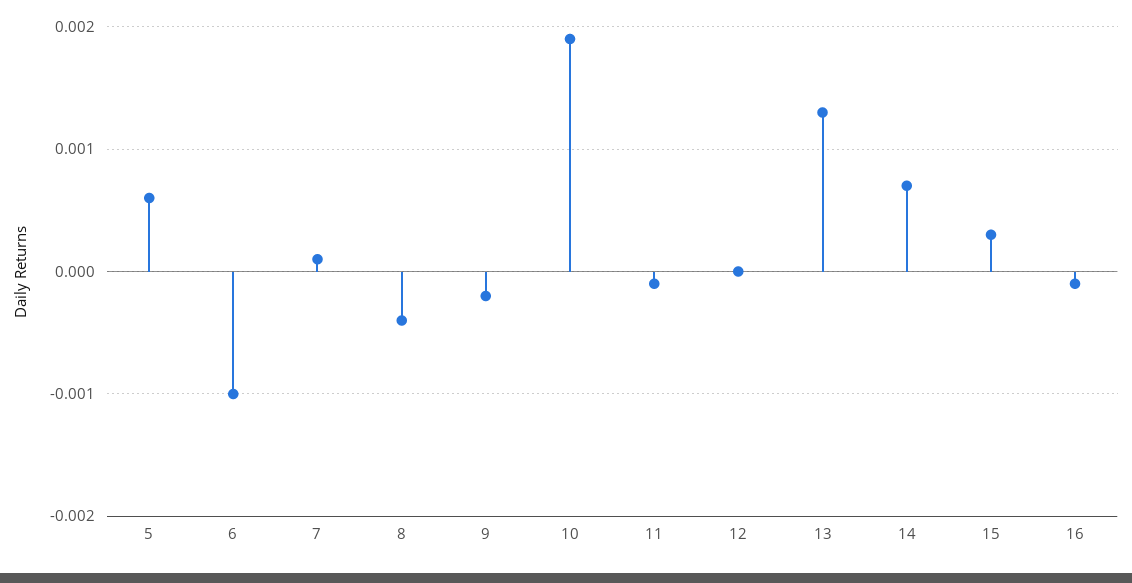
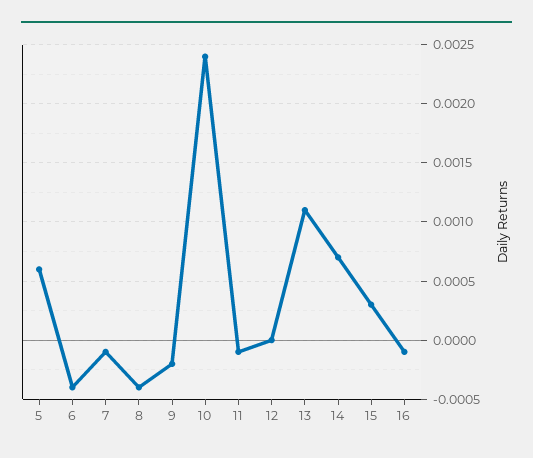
6: -0.001 -> -0.0004
7: 0.0001 -> -0.0001
10: 0.0019 -> 0.0024
13: 0.0013 -> 0.0011

